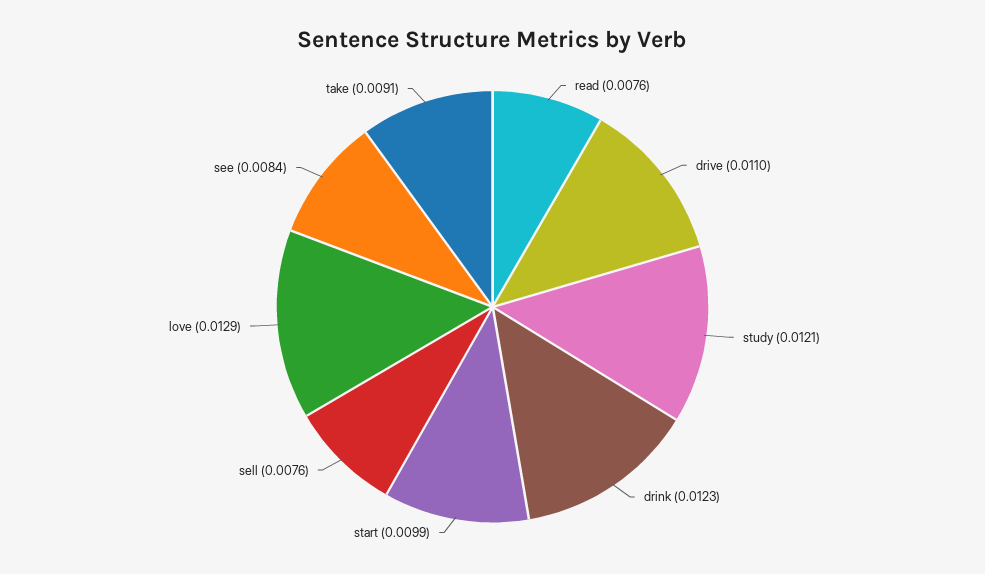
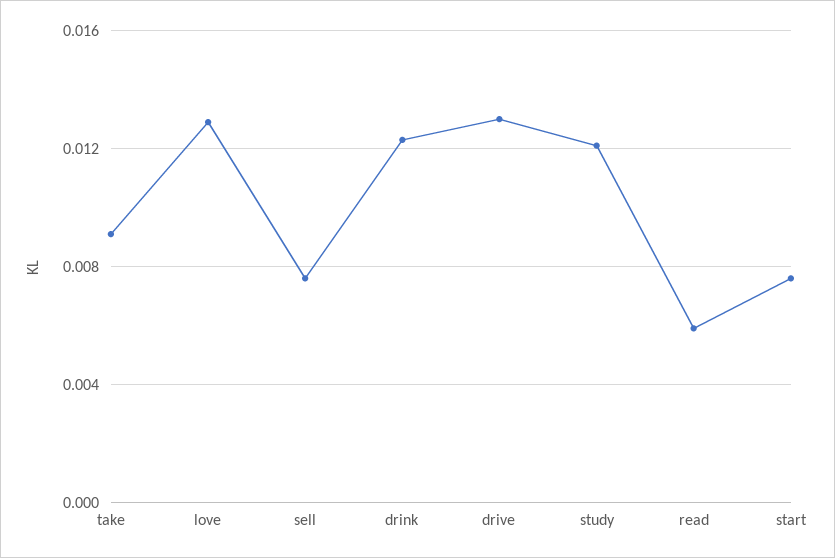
read: 0.0076 -> 0.006
drive: 0.011 -> 0.013
start: 0.0099 -> 0.0075
see: 0.0084 -> none

